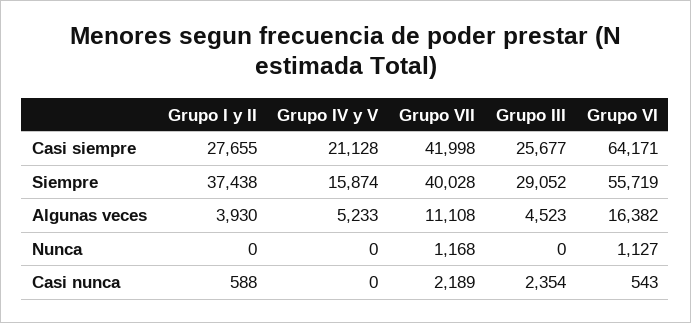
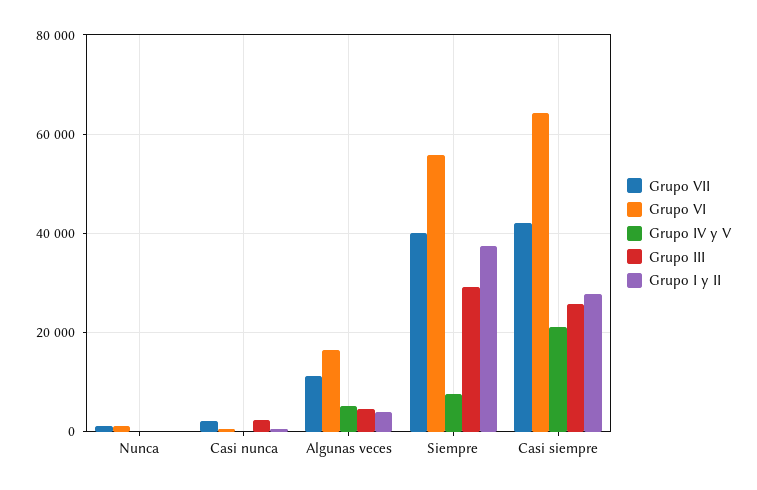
Grupo IV y V, Siempre: 15874 -> 8000

